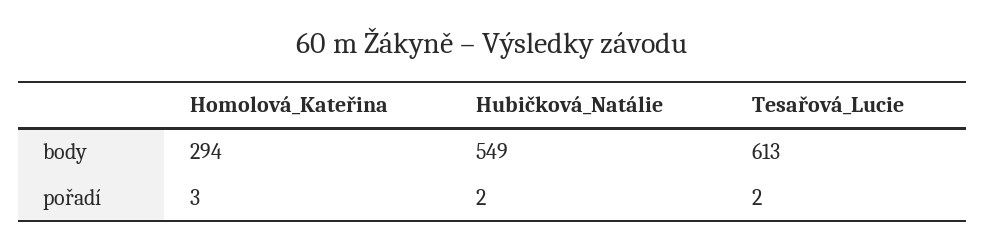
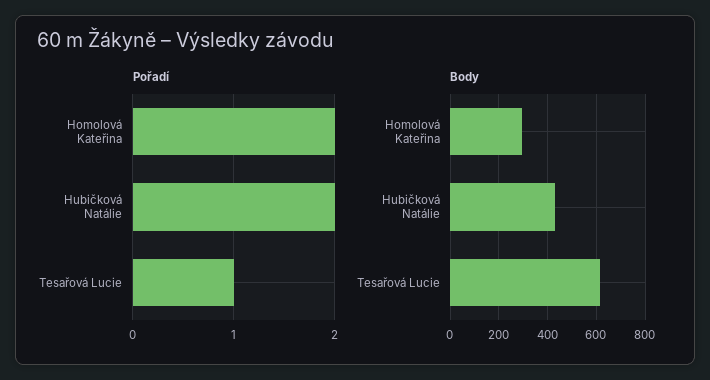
body, Hubičková_Natálie: 549 -> 425
pořadí, Homolová_Kateřina: 3 -> 2
pořadí, Tesařová_Lucie: 2 -> 1

